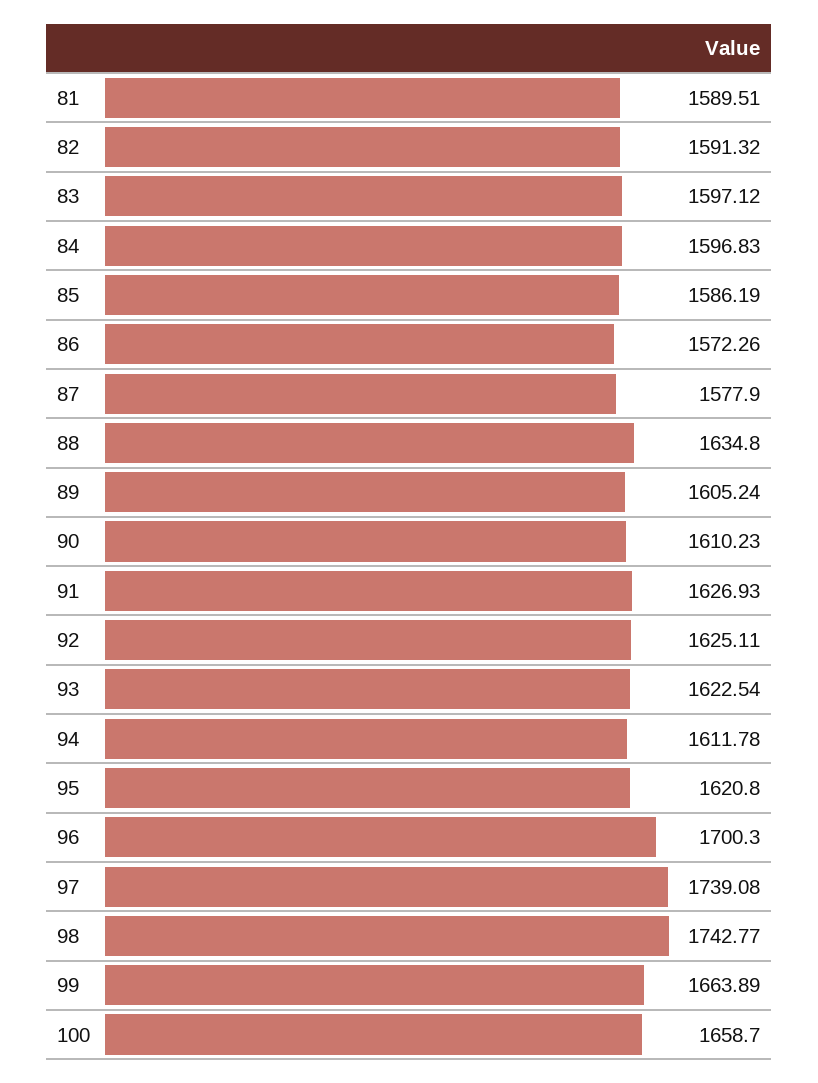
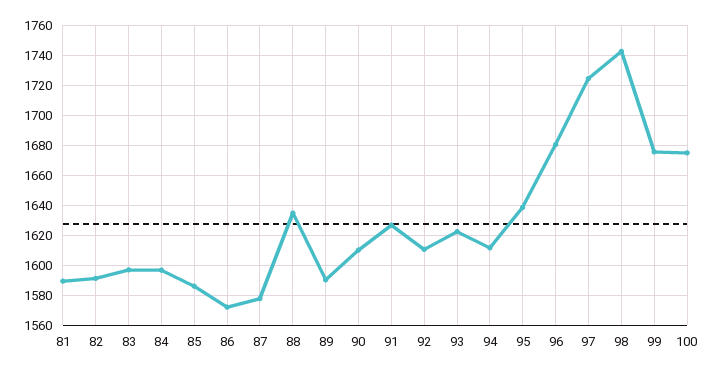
89: 1605.24 -> 1590
92: 1625.11 -> 1610
95: 1620.8 -> 1640
96: 1700.3 -> 1680
97: 1739.08 -> 1725
99: 1663.89 -> 1675
100: 1658.7 -> 1675

